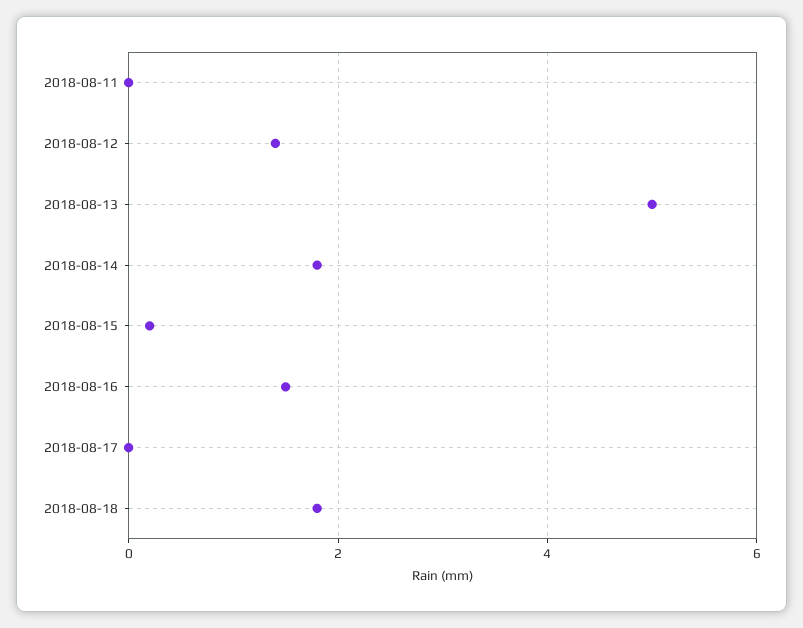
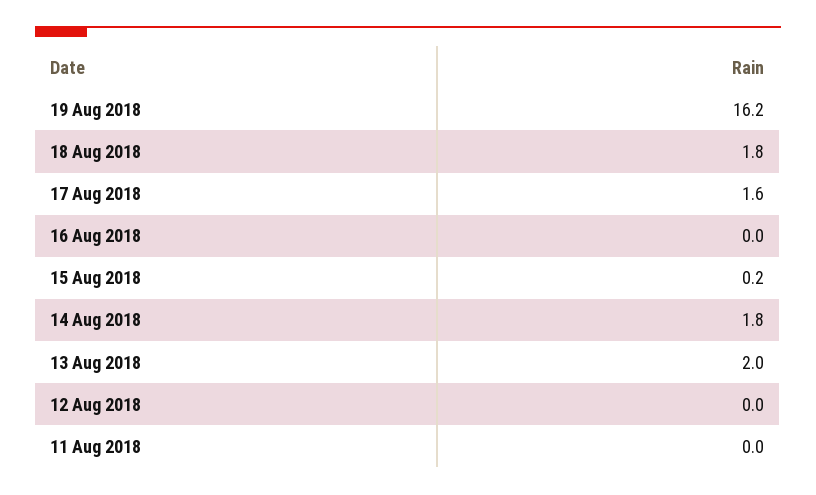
2018-08-12: 1.5 -> 0
2018-08-13: 5 -> 2
2018-08-16: 1.5 -> 0
2018-08-17: 0 -> 1.6
19 Aug 2018: none -> 16.2

